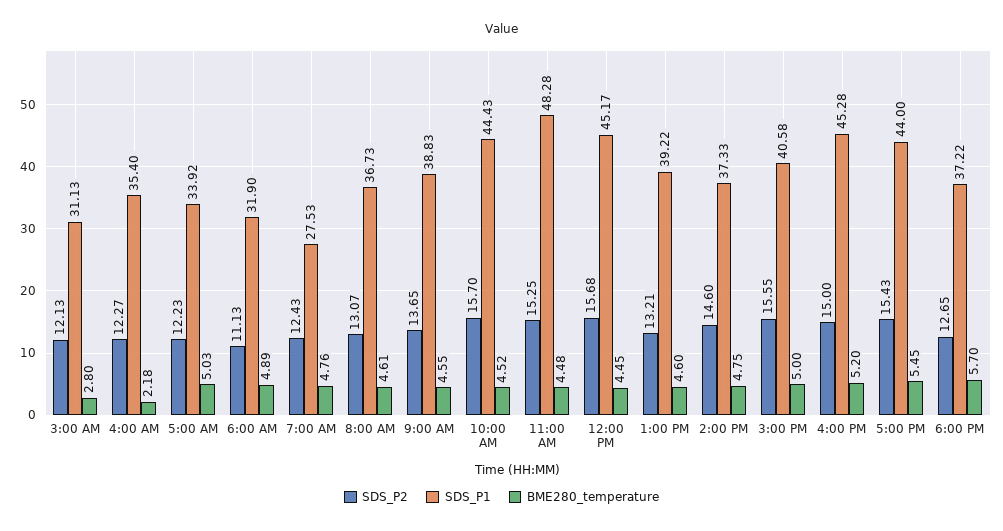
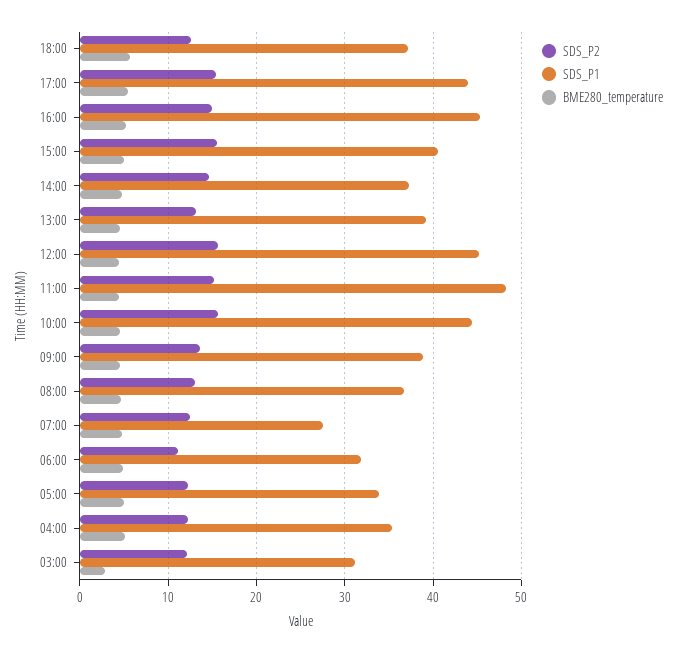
BME280_temperature, 4:00 AM: 2.18 -> 5

